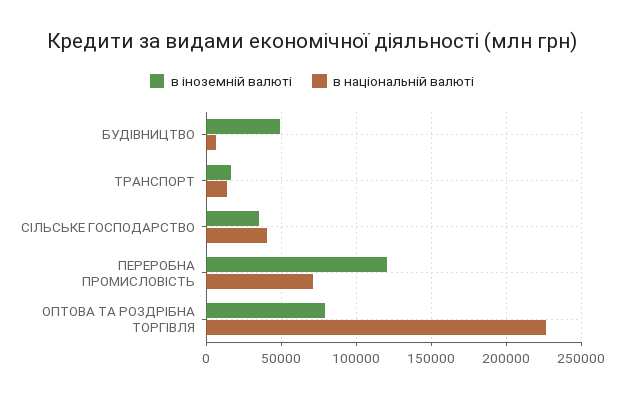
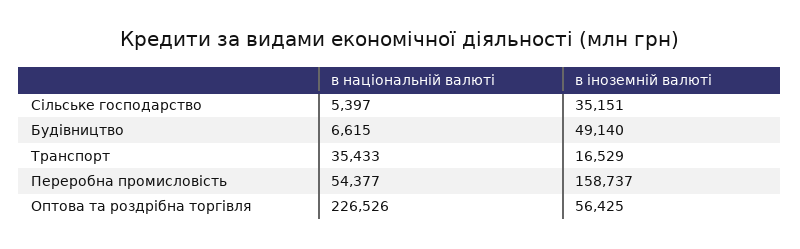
в національній валюті, ТРАНСПОРТ: 15000 -> 35433
в національній валюті, СІЛЬСЬКЕ ГОСПОДАРСТВО: 40000 -> 5397
в іноземній валюті, ПЕРЕРОБНА ПРОМИСЛОВІСТЬ: 120000 -> 158737
в національній валюті, ПЕРЕРОБНА ПРОМИСЛОВІСТЬ: 70000 -> 54377
в іноземній валюті, ОПТОВА ТА РОЗДРІБНА ТОРГІВЛЯ: 80000 -> 56425

